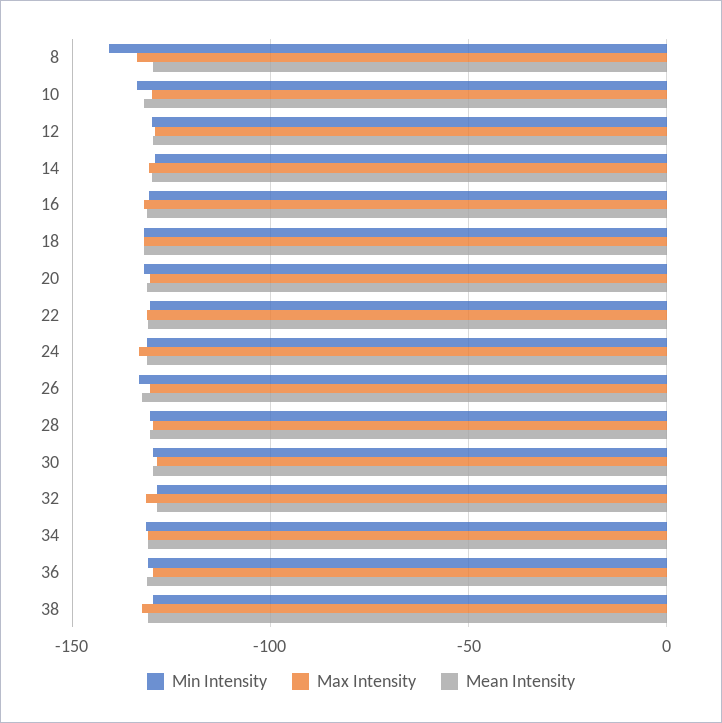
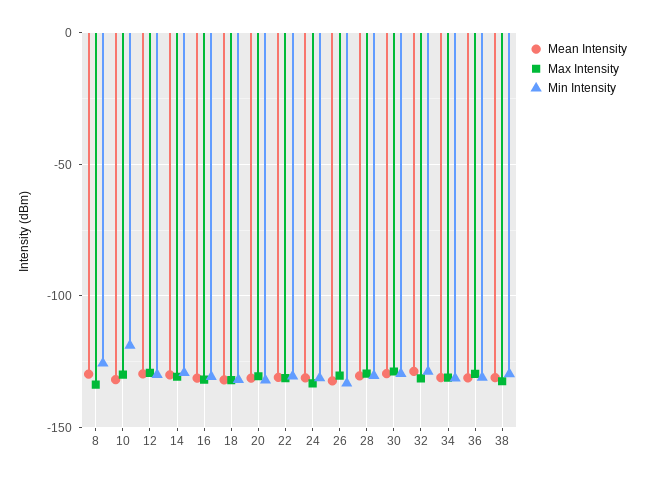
Min Intensity, 8: -140 -> -125
Min Intensity, 10: -135 -> -120

